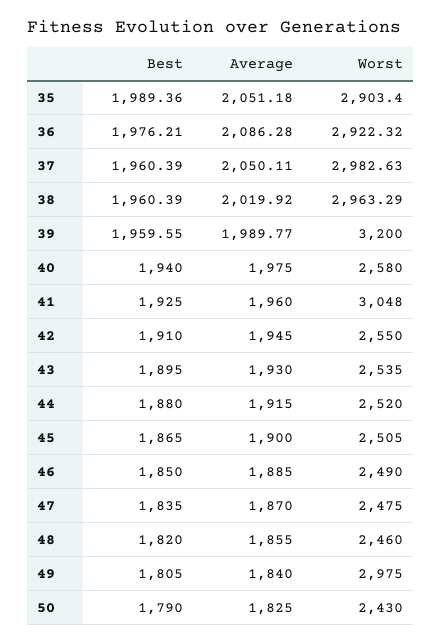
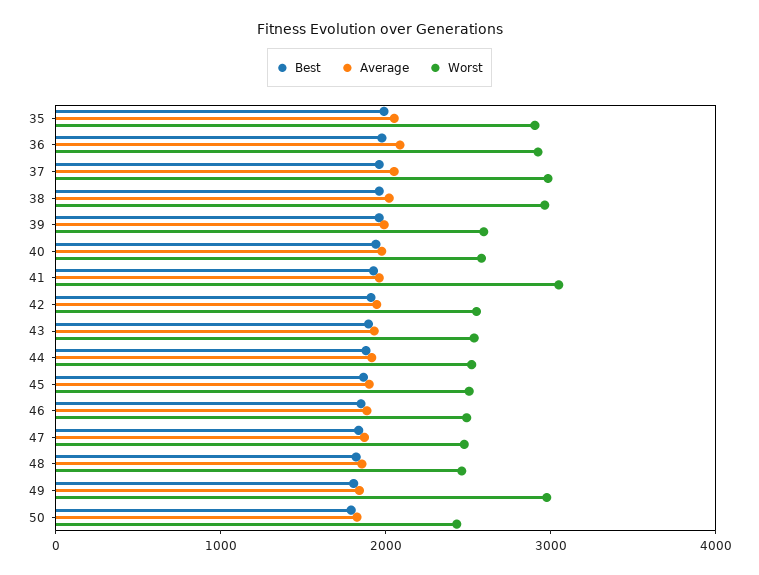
Worst, 39: 3200 -> 2600

